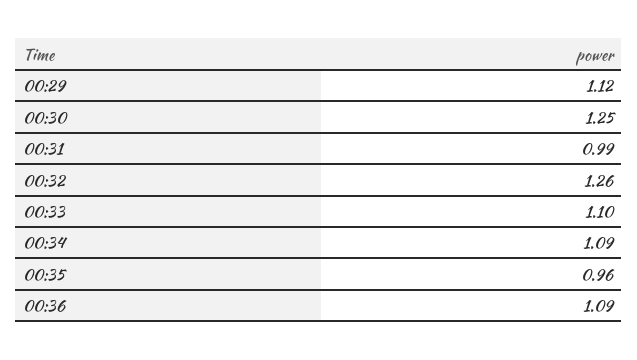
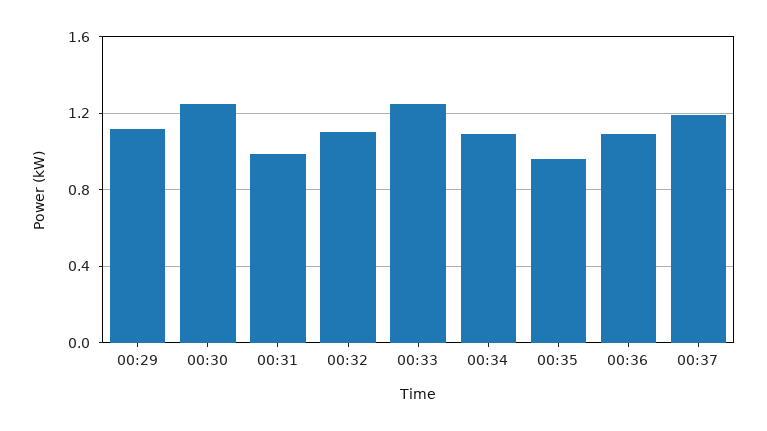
00:32: 1.26 -> 1.1
00:33: 1.1 -> 1.25
00:37: none -> 1.2

